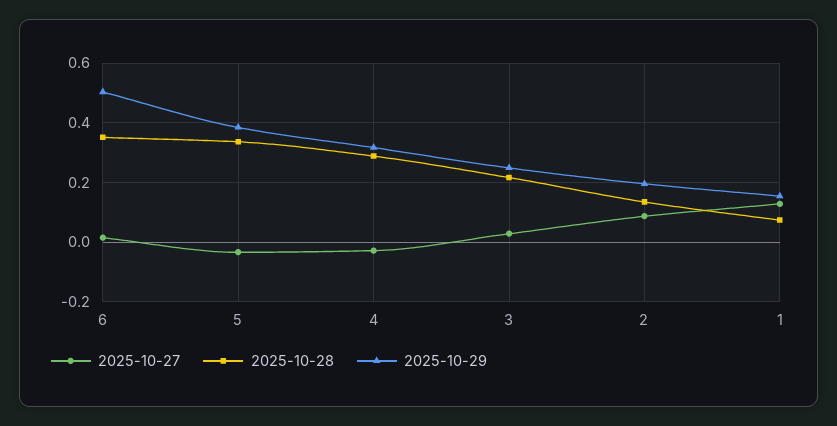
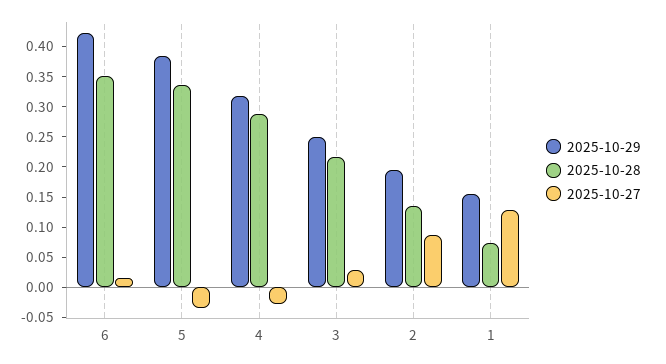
2025-10-29, 6: 0.5 -> 0.425

